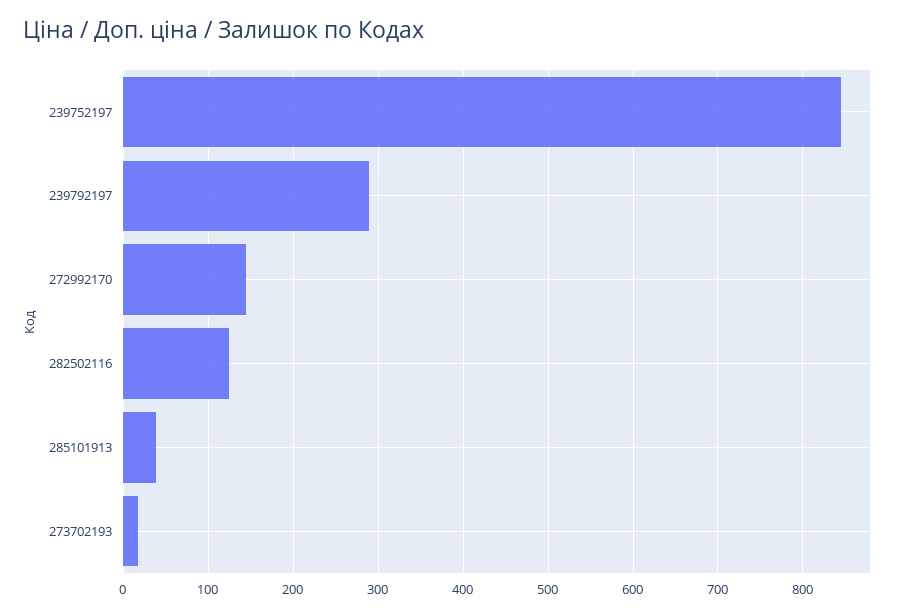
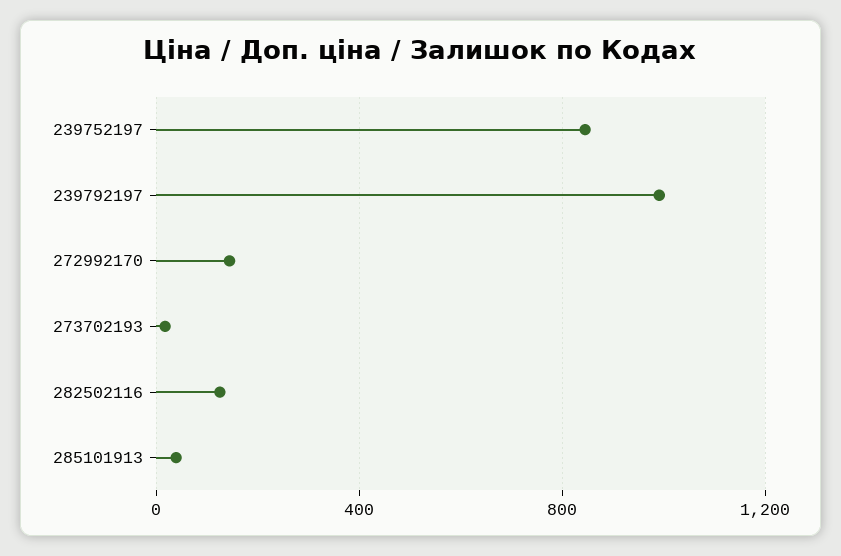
239792197: 290 -> 1000

